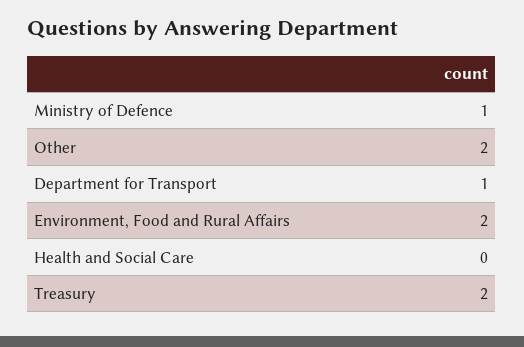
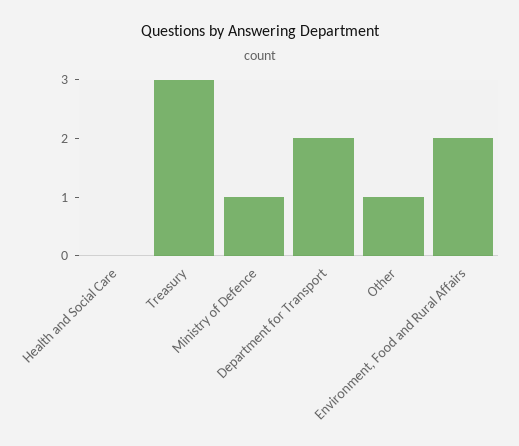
Other: 2 -> 1
Department for Transport: 1 -> 2
Treasury: 2 -> 3

